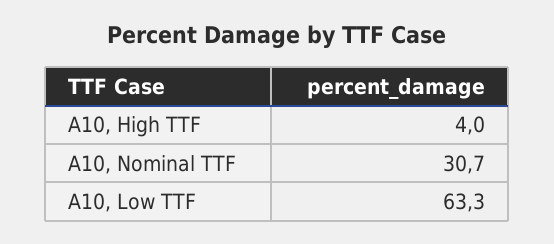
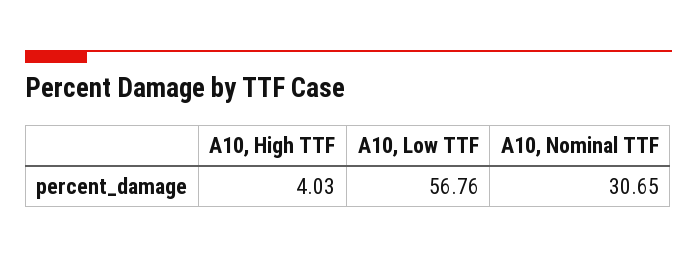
A10, Low TTF: 63.3 -> 56.76

